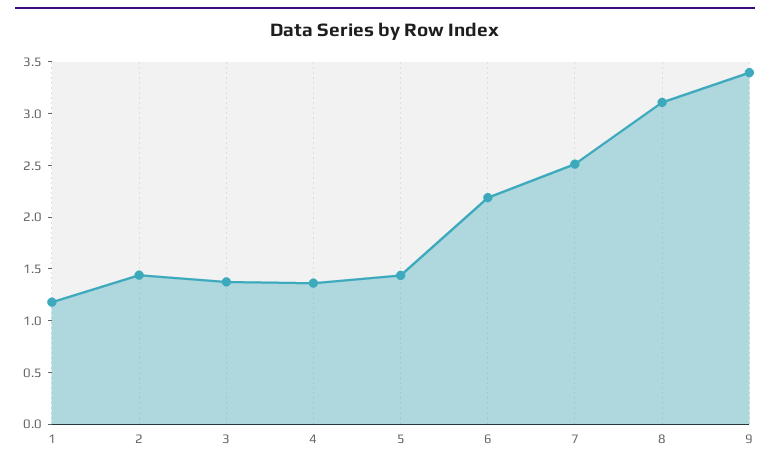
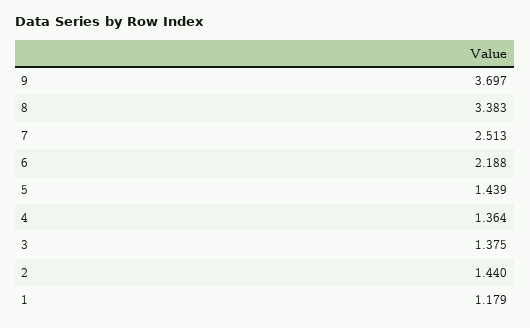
8: 3.1 -> 3.383
9: 3.4 -> 3.697

